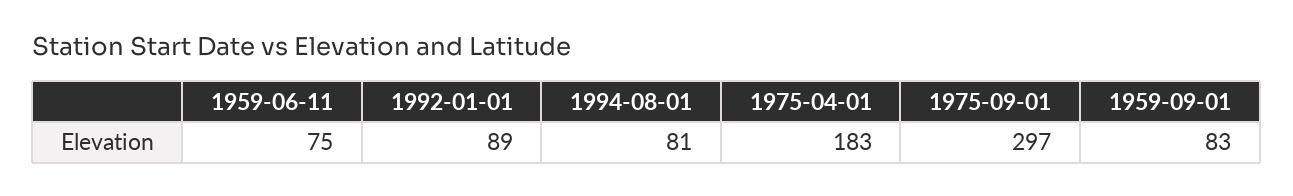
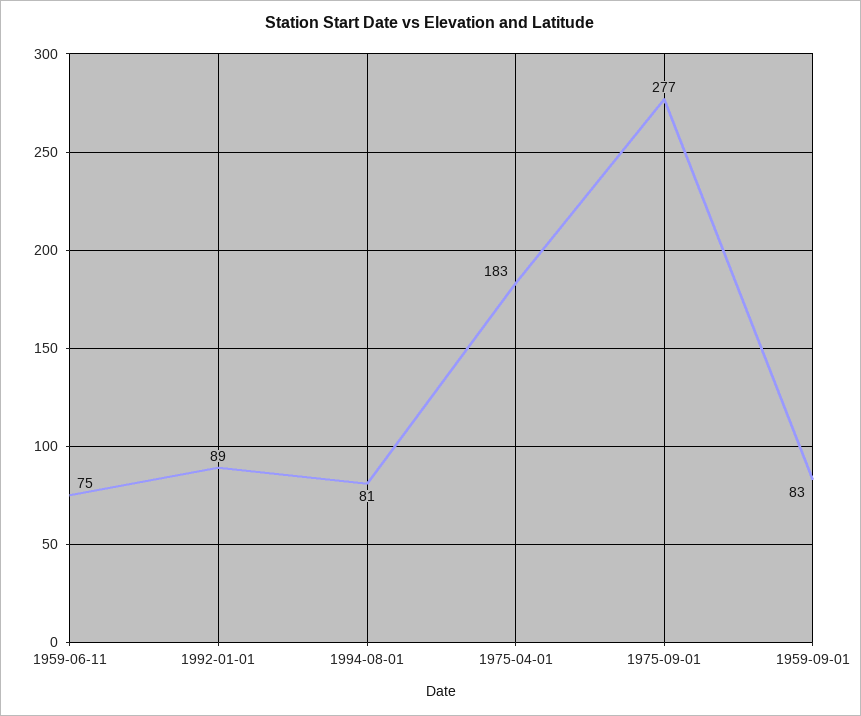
1975-09-01: 297 -> 277

